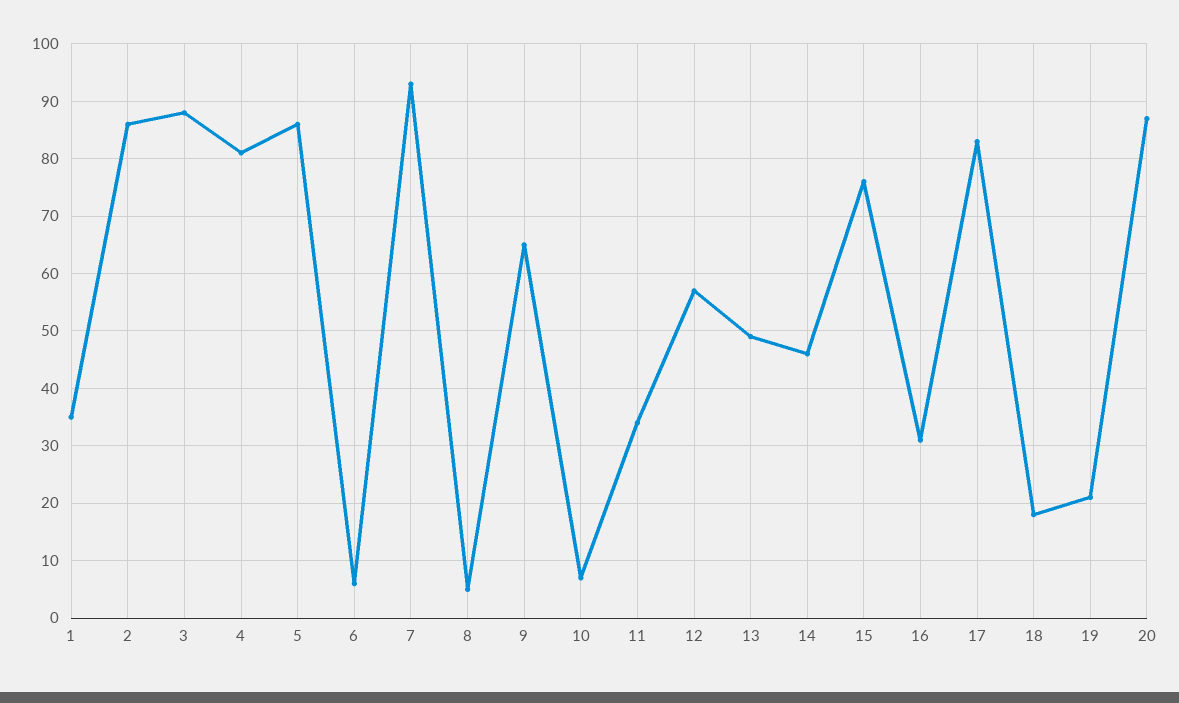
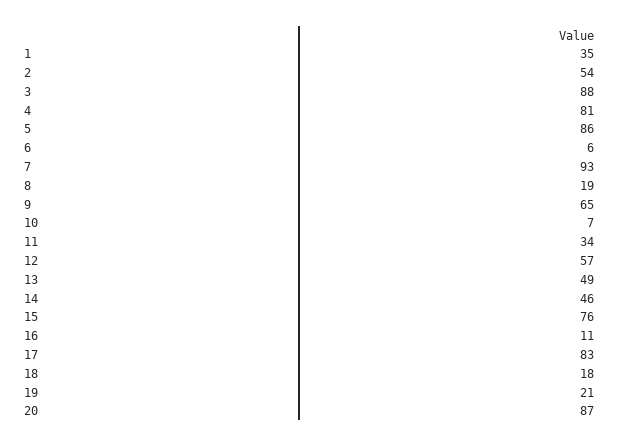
2: 85 -> 54
8: 5 -> 19
16: 30 -> 11

